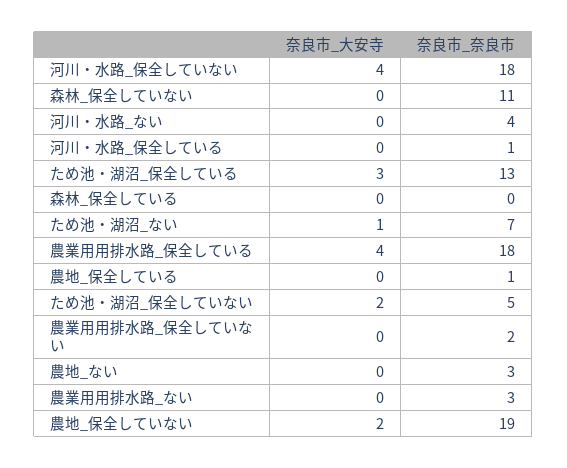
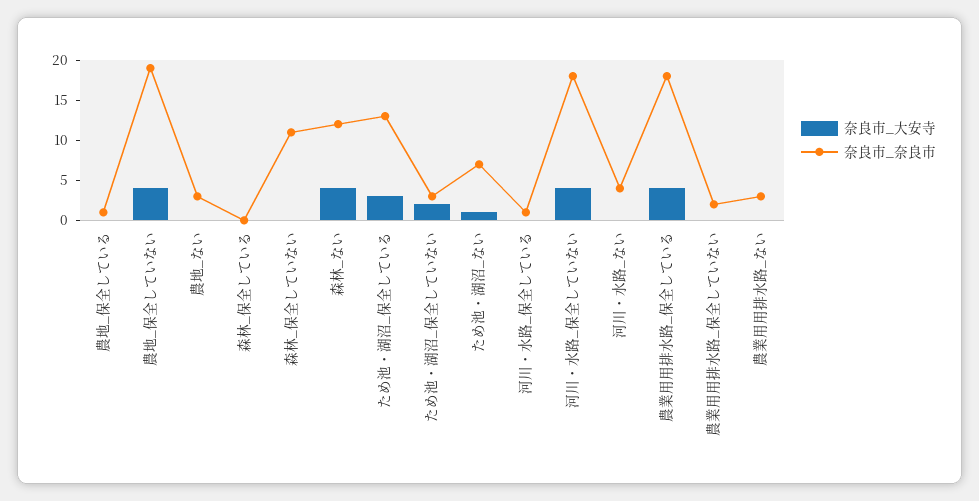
奈良市_奈良市, ため池・湖沼_保全していない: 5 -> 3
奈良市_大安寺, 農地_保全していない: 2 -> 4
奈良市_大安寺, 森林_ない: none -> 4
奈良市_奈良市, 森林_ない: none -> 12

